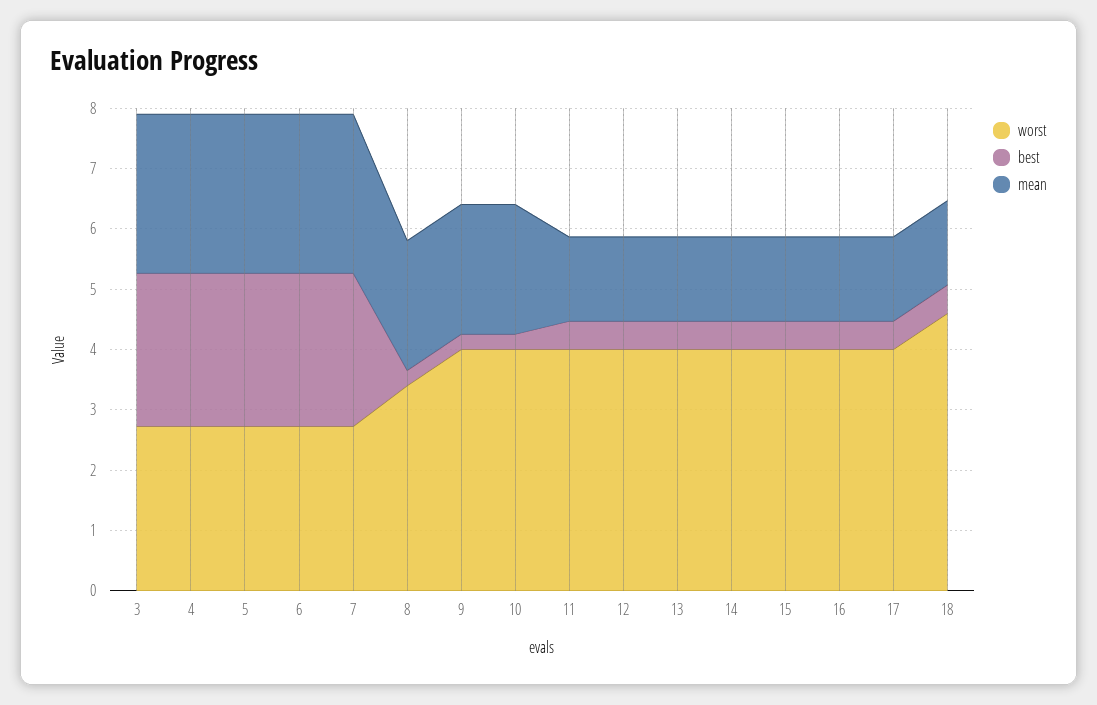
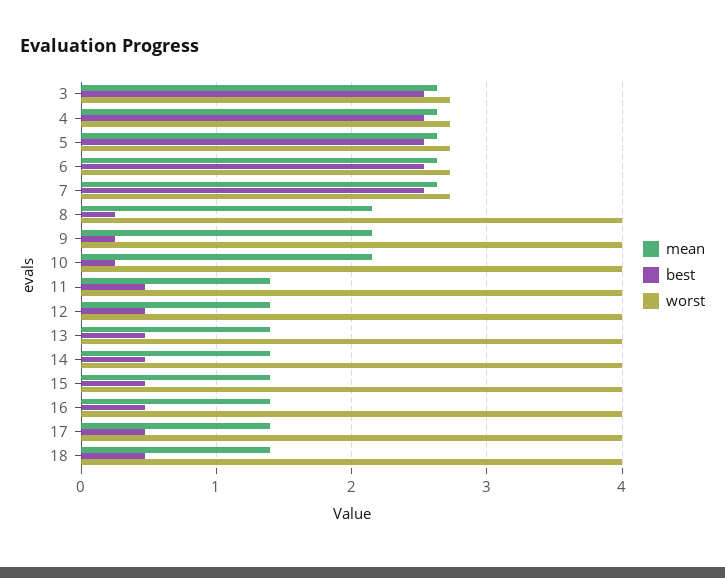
worst, 8: 3.4 -> 4
worst, 18: 4.6 -> 4

